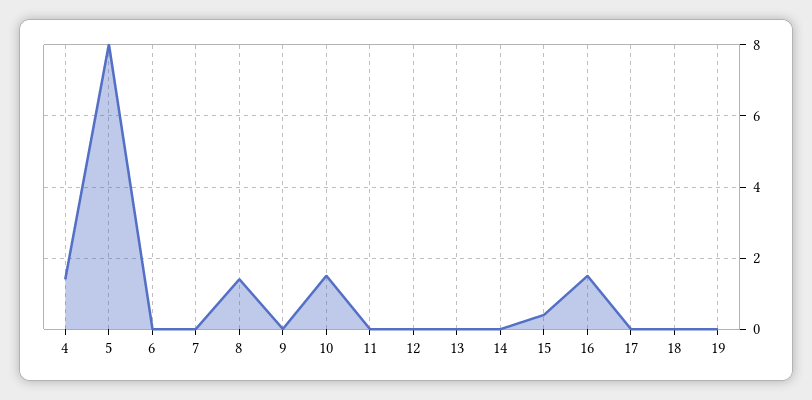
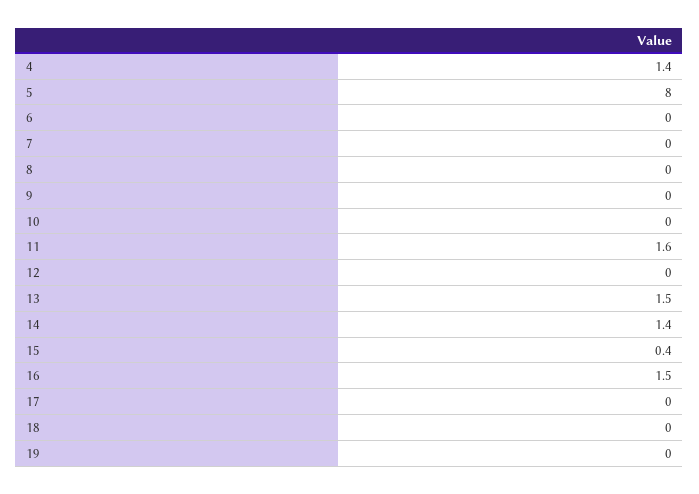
8: 1.5 -> 0
10: 1.5 -> 0
11: 0 -> 1.6
13: 0 -> 1.5
14: 0 -> 1.4

